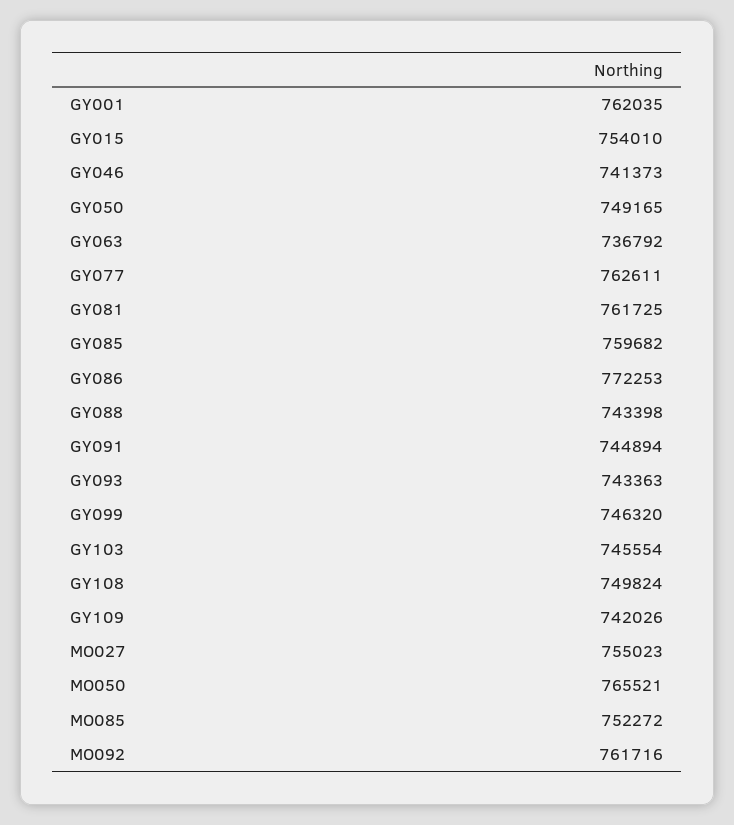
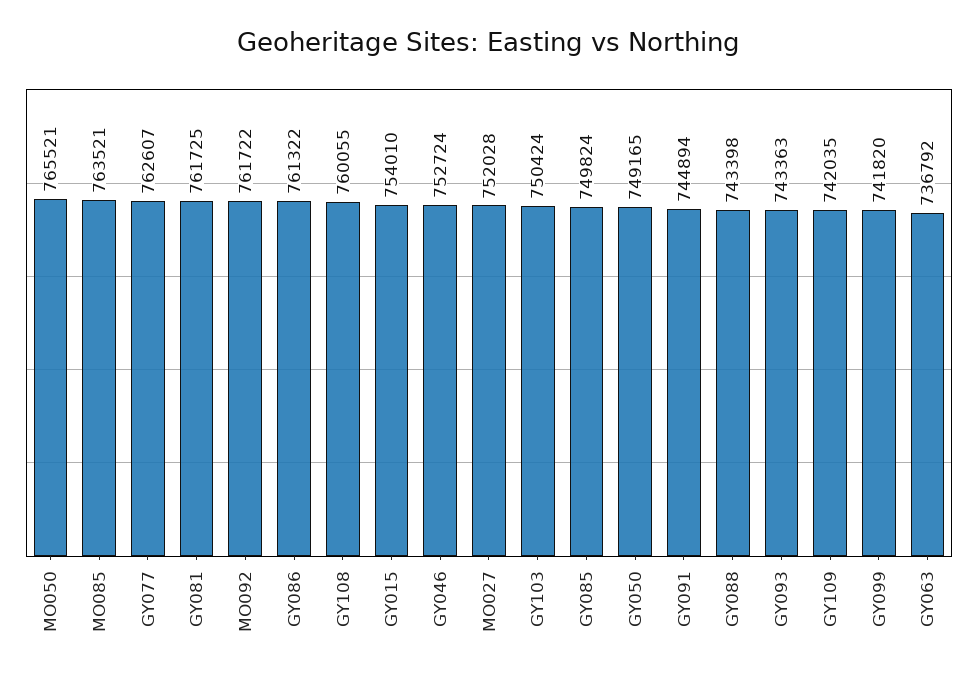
GY001: 762035 -> none
GY046: 741373 -> 752724
GY077: 762611 -> 762607
GY085: 759682 -> 749824
GY086: 772253 -> 761322
GY099: 746320 -> 741820
GY103: 745554 -> 750424
GY108: 749824 -> 760055
GY109: 742026 -> 742035
MO027: 755023 -> 752028
MO085: 752272 -> 763521
MO092: 761716 -> 761722

